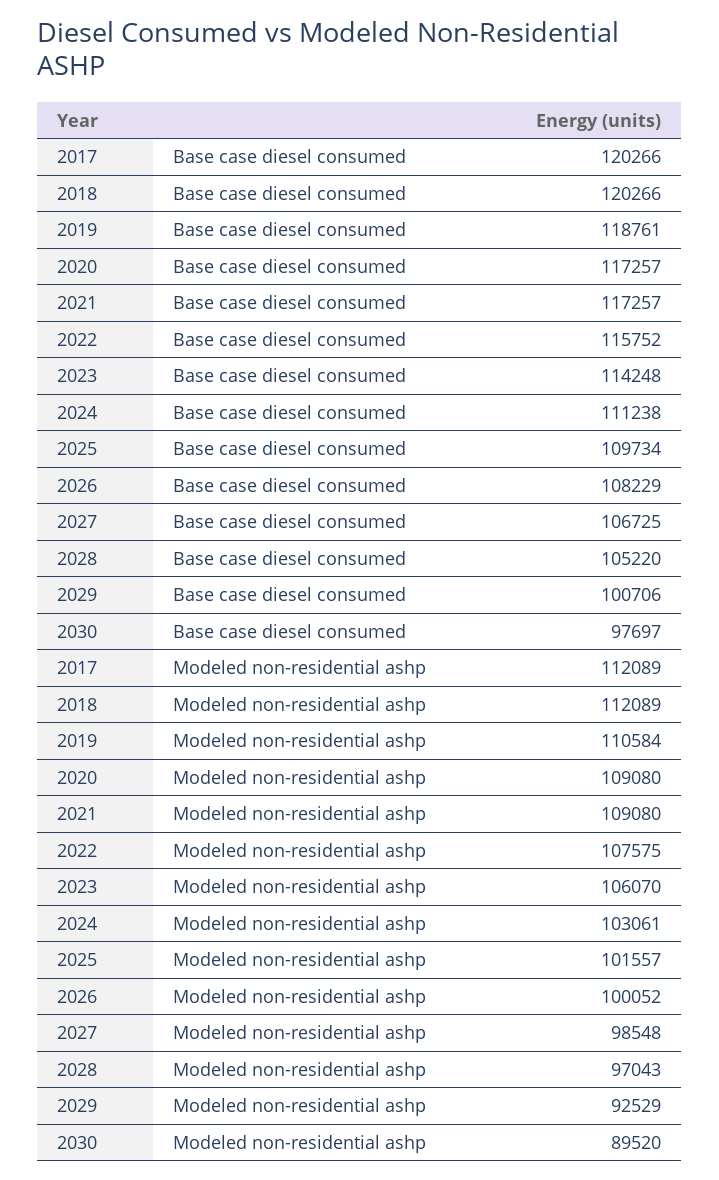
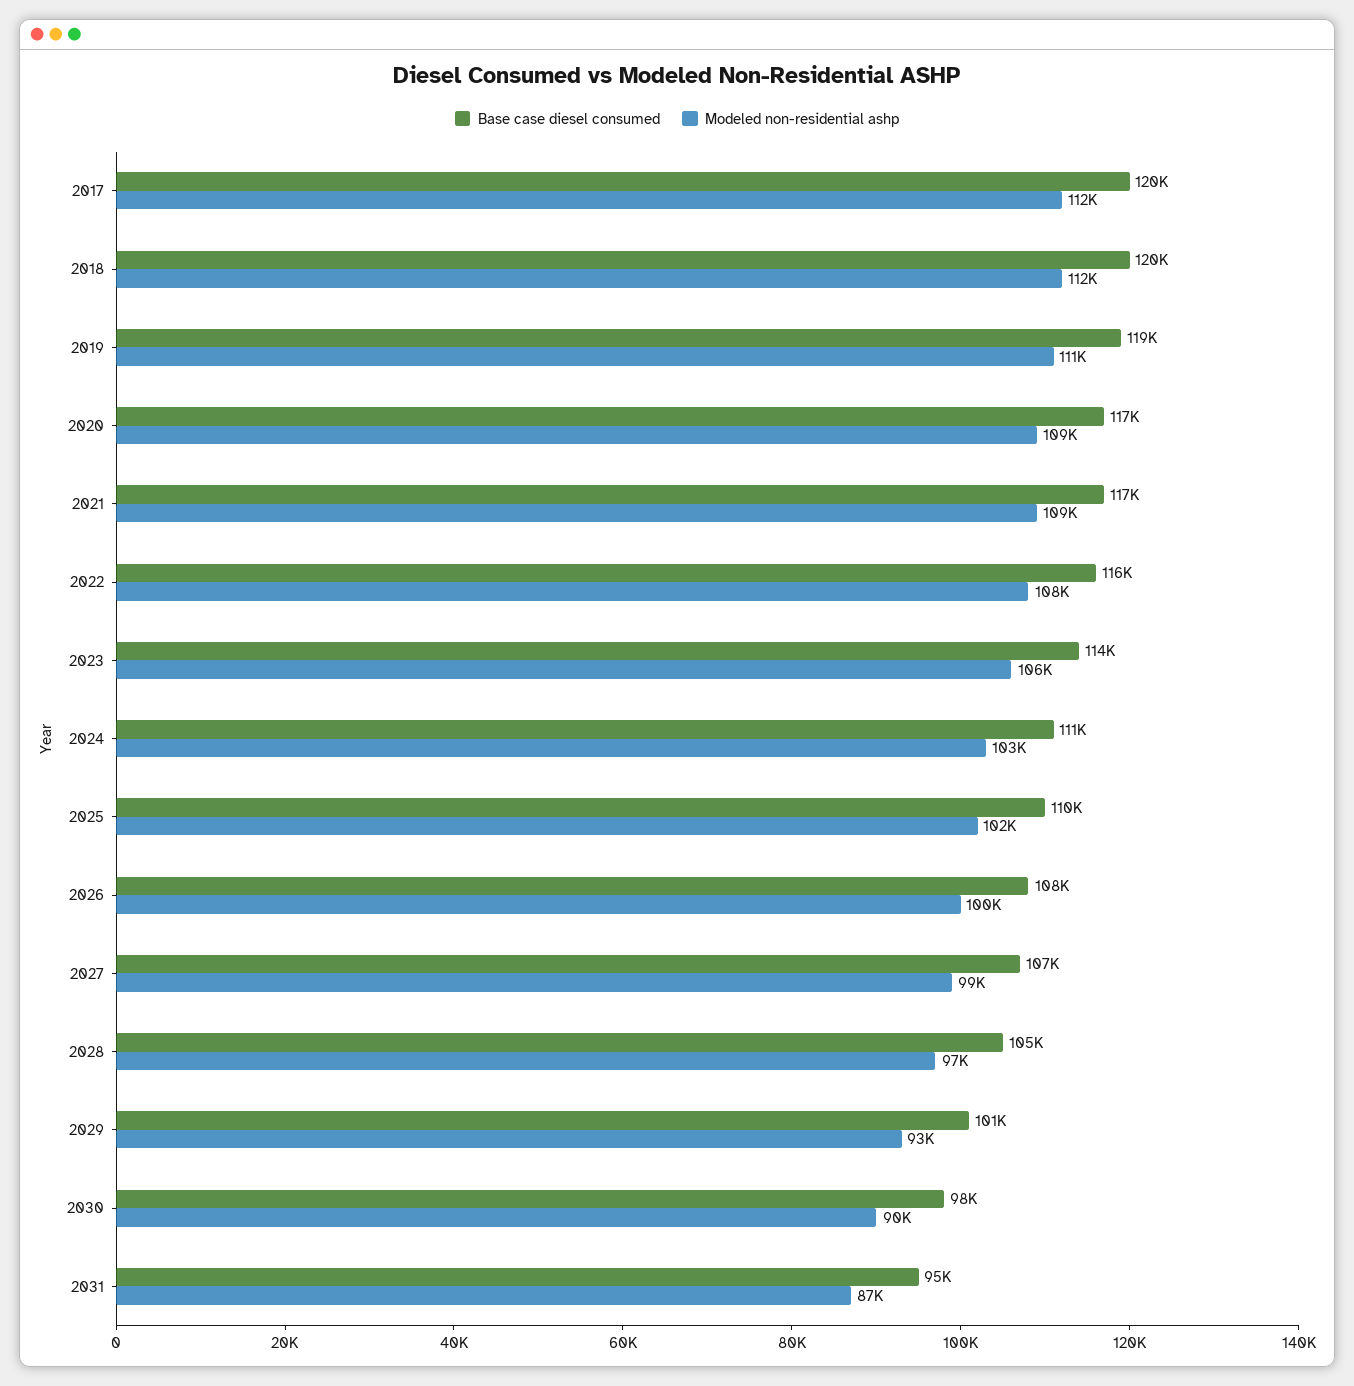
Base case diesel consumed, 2031: none -> 95000
Modeled non-residential ashp, 2031: none -> 87000

